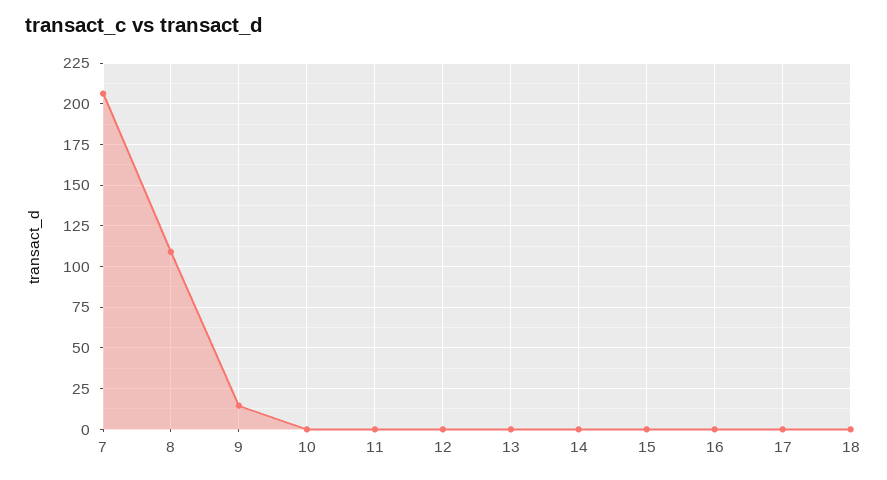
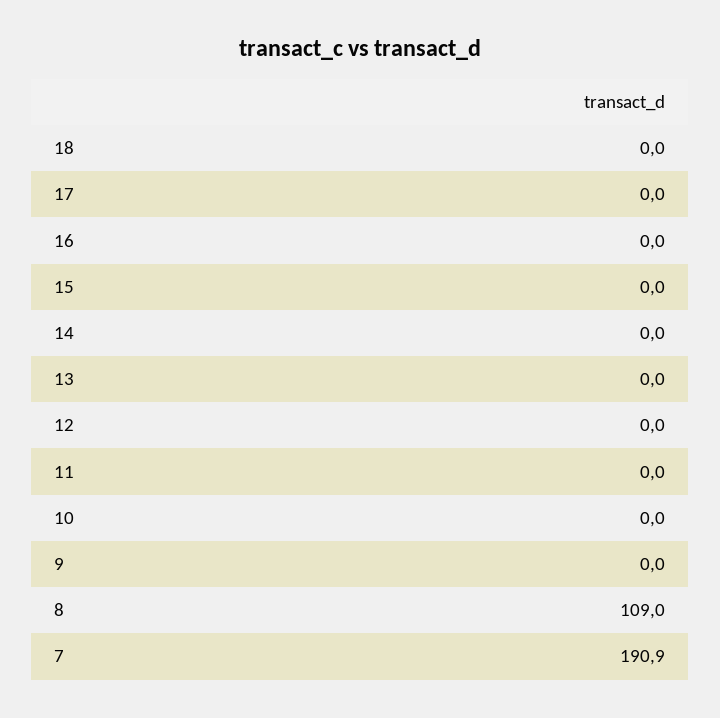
7: 205 -> 190.9
9: 15 -> 0

